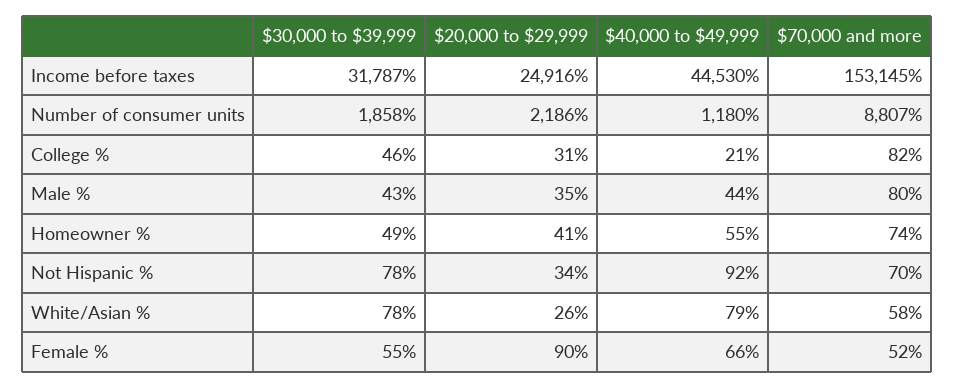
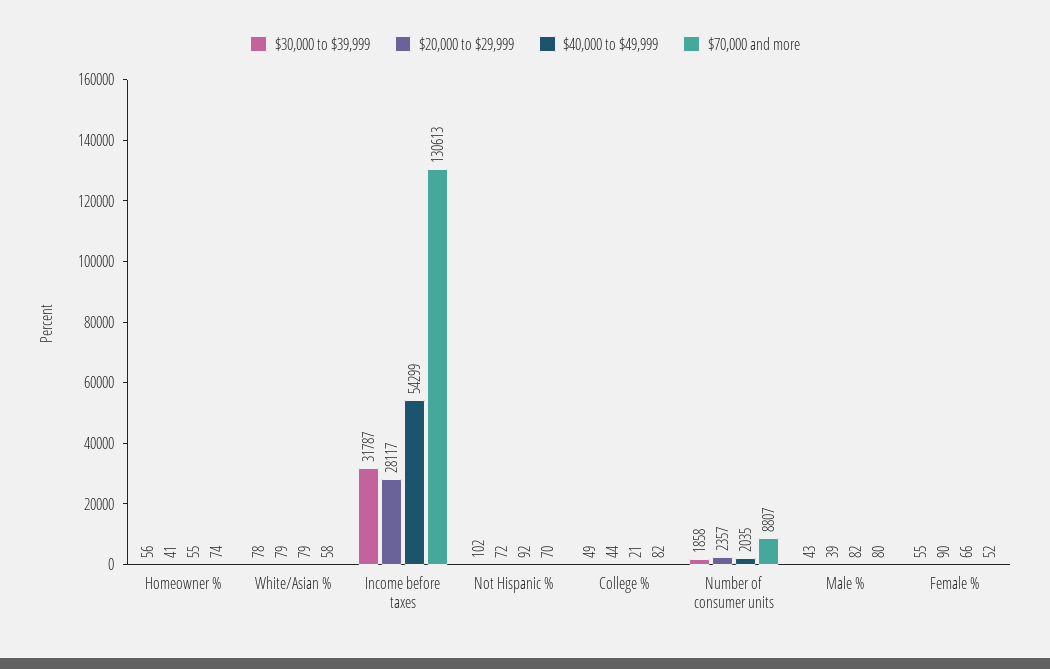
$20,000 to $29,999, Income before taxes: 24916 -> 28117
$40,000 to $49,999, Income before taxes: 44530 -> 54299
$70,000 and more, Income before taxes: 153145 -> 130613
$20,000 to $29,999, Number of consumer units: 2186 -> 2357
$40,000 to $49,999, Number of consumer units: 1180 -> 2035
$30,000 to $39,999, College %: 46 -> 49
$20,000 to $29,999, College %: 31 -> 44
$20,000 to $29,999, Male %: 35 -> 39
$40,000 to $49,999, Male %: 44 -> 82
$30,000 to $39,999, Homeowner %: 49 -> 56
$30,000 to $39,999, Not Hispanic %: 78 -> 102
$20,000 to $29,999, Not Hispanic %: 34 -> 72
$20,000 to $29,999, White/Asian %: 26 -> 79

